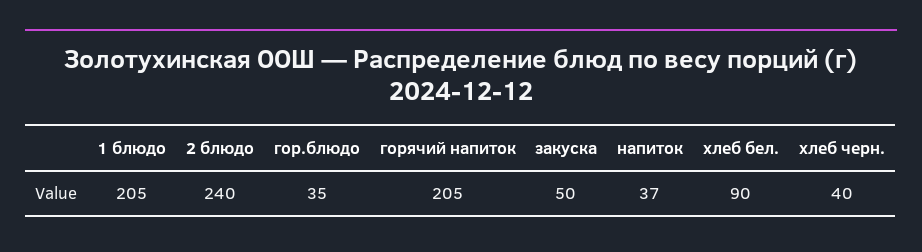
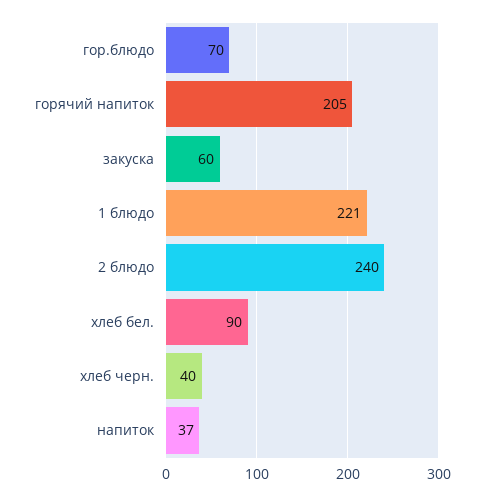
1 блюдо: 205 -> 221
гор.блюдо: 35 -> 70
закуска: 50 -> 60

